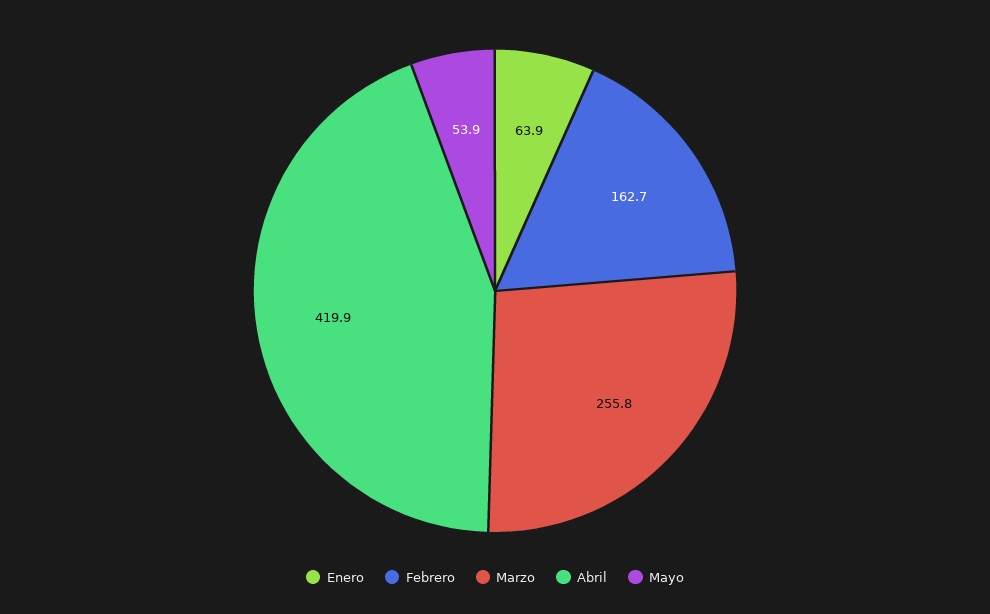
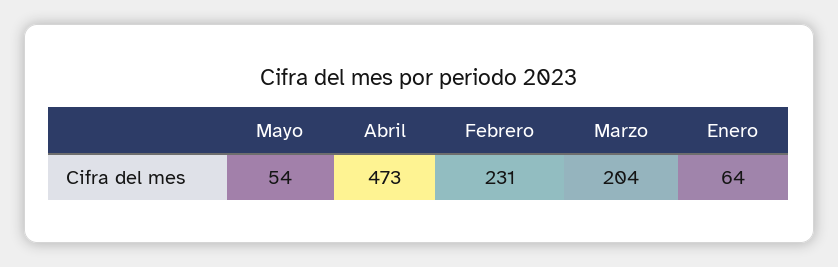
Febrero: 162.7 -> 231
Marzo: 255.8 -> 204
Abril: 419.9 -> 473

